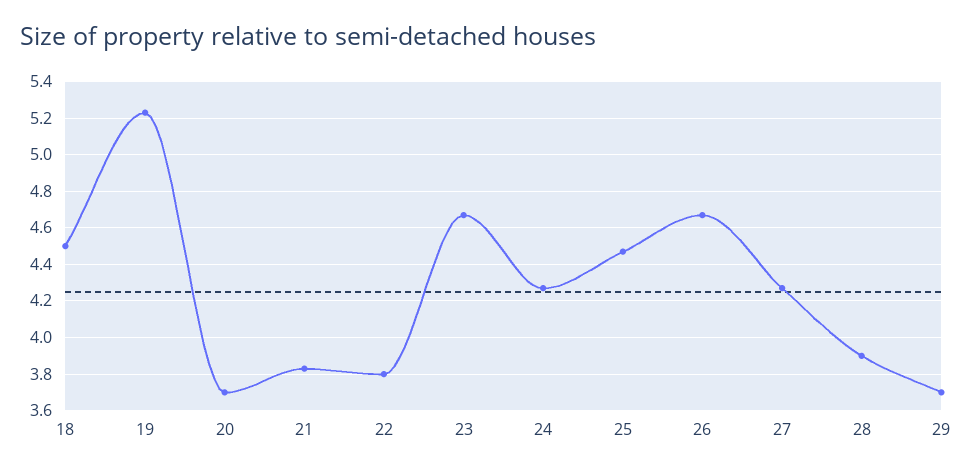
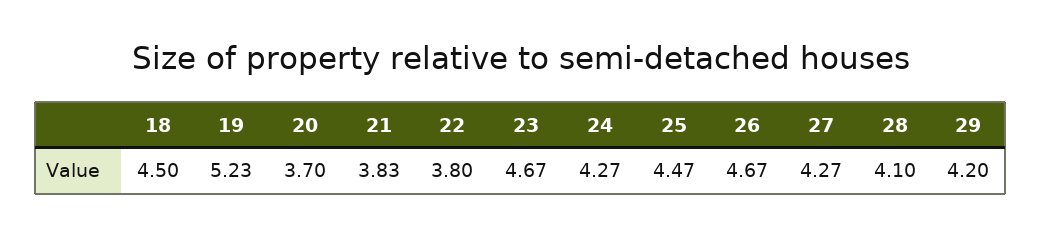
28: 3.9 -> 4.1
29: 3.7 -> 4.2

